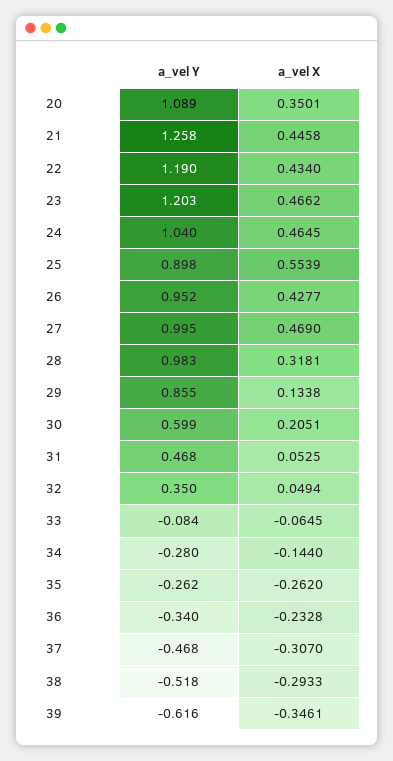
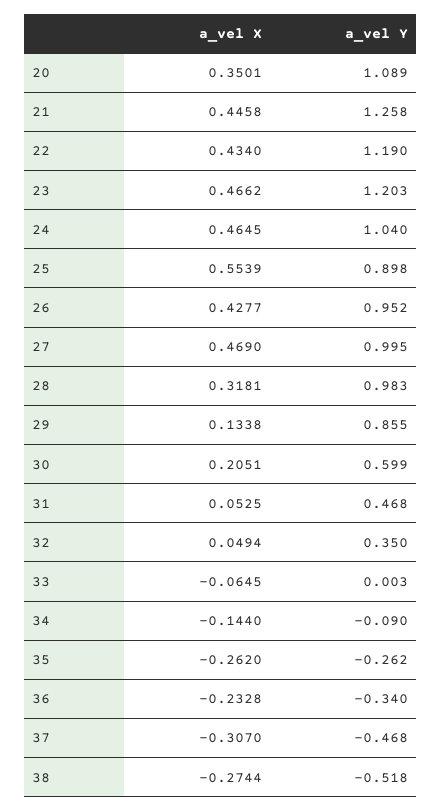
a_vel Y, 33: -0.084 -> 0.003
a_vel Y, 34: -0.28 -> -0.09
a_vel X, 38: -0.2933 -> -0.2744
a_vel Y, 39: -0.616 -> none
a_vel X, 39: -0.3461 -> none

